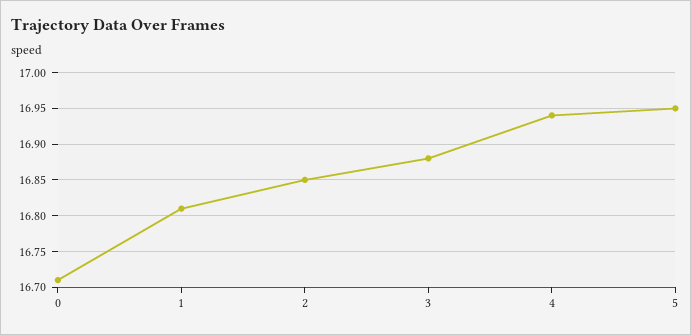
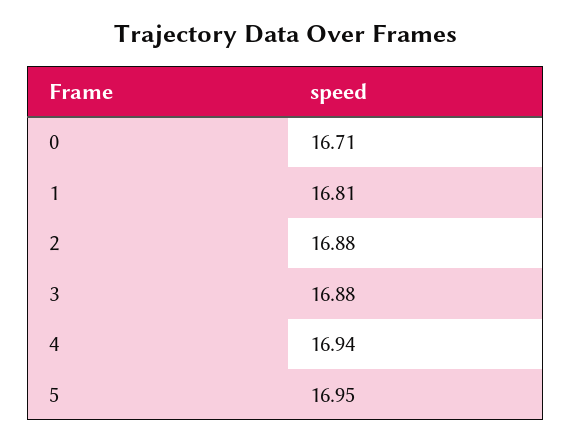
2: 16.85 -> 16.88

